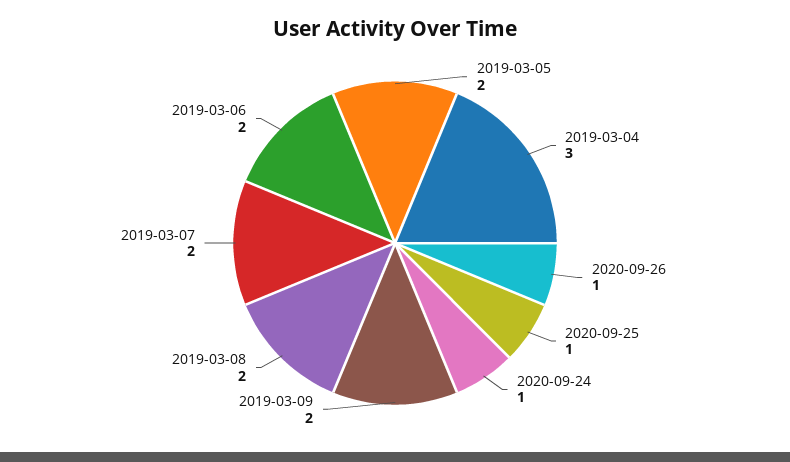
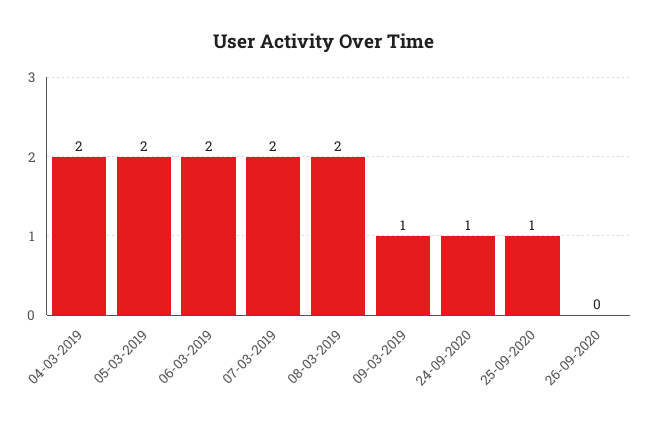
2019-03-04: 3 -> 2
2020-09-26: 1 -> 0
2019-03-09: 2 -> 1

